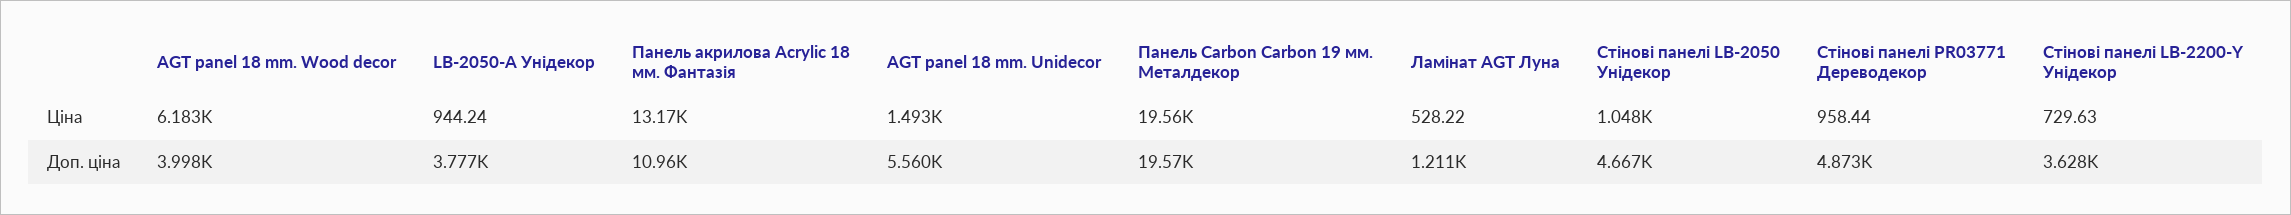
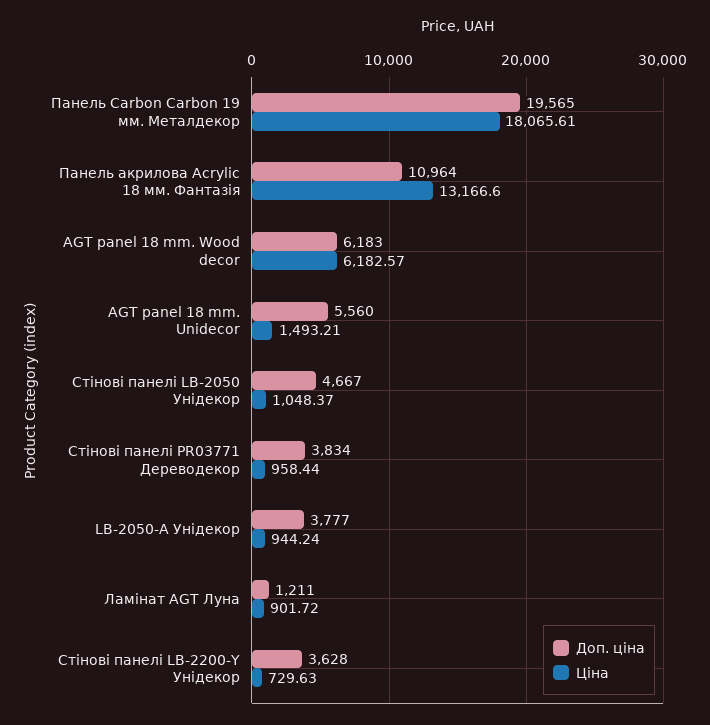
Ціна, Панель Carbon Carbon 19 мм. Металдекор: 19560 -> 18065.61
Ціна, Ламінат AGT Луна: 528.22 -> 901.72
Доп. ціна, AGT panel 18 mm. Wood decor: 3998 -> 6183
Доп. ціна, Стінові панелі PR03771 Дереводекор: 4873 -> 3834

